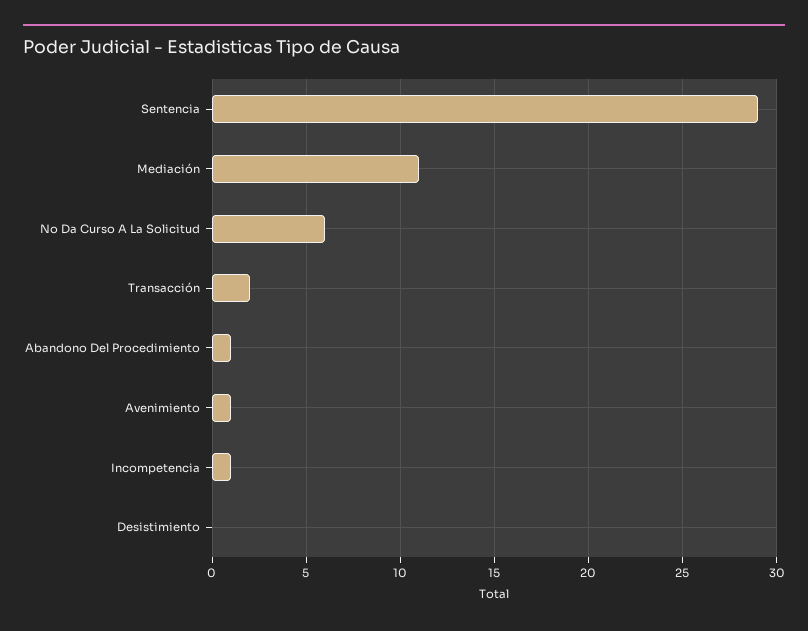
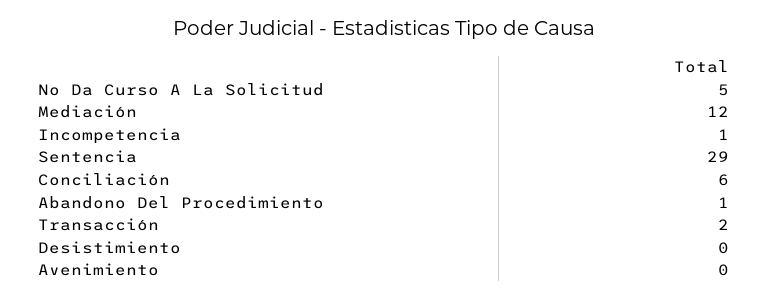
Mediación: 11 -> 12
No Da Curso A La Solicitud: 6 -> 5
Avenimiento: 1 -> 0
Conciliación: none -> 6

